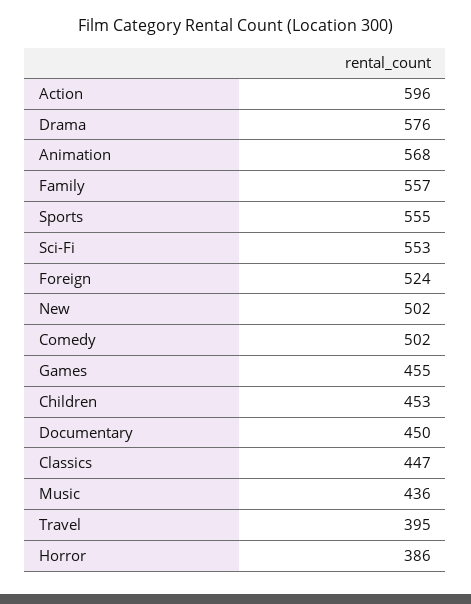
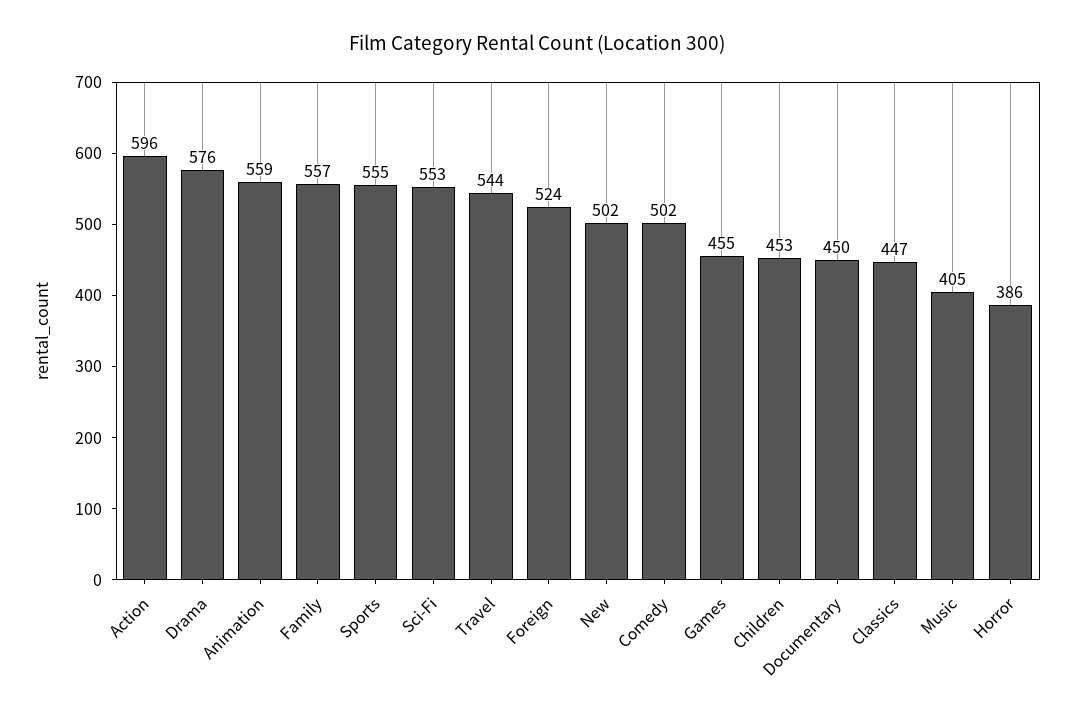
Animation: 568 -> 559
Music: 436 -> 405
Travel: 395 -> 544

